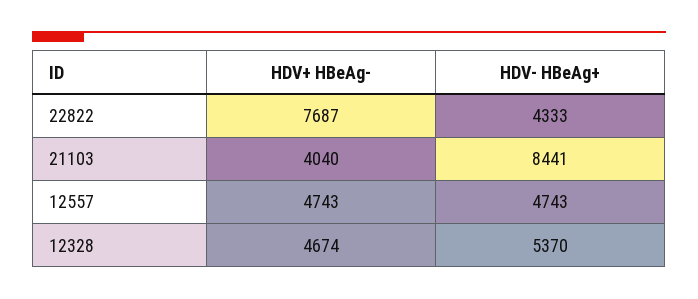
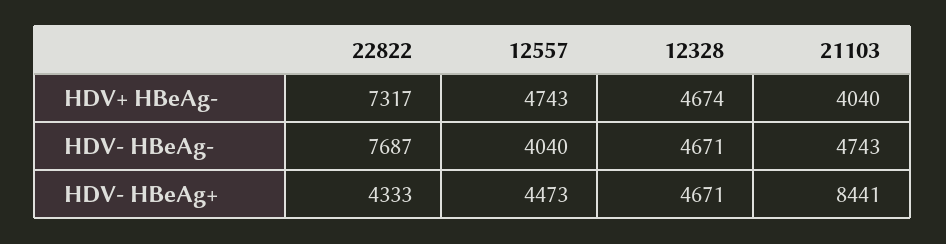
HDV+ HBeAg-, 22822: 7687 -> 7317
HDV- HBeAg+, 12557: 4743 -> 4473
HDV- HBeAg+, 12328: 5370 -> 4671
HDV- HBeAg-, 22822: none -> 7687
HDV- HBeAg-, 12557: none -> 4040
HDV- HBeAg-, 12328: none -> 4671
HDV- HBeAg-, 21103: none -> 4743

